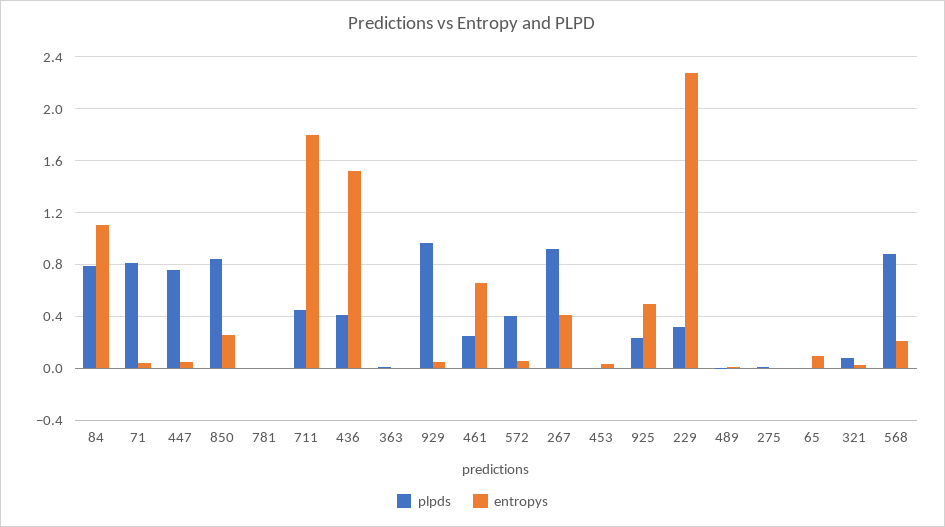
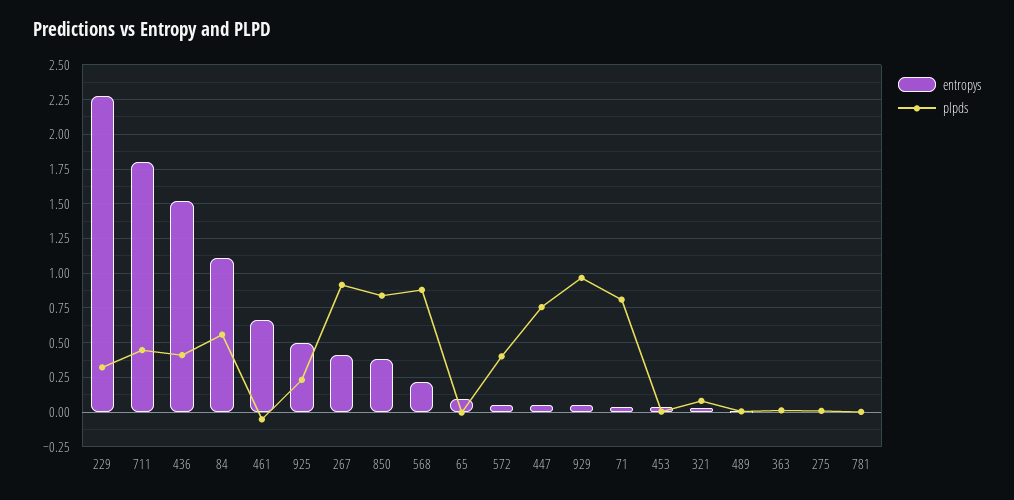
plpds, 84: 0.8 -> 0.55
entropys, 850: 0.25 -> 0.4
plpds, 461: 0.25 -> -0.05

